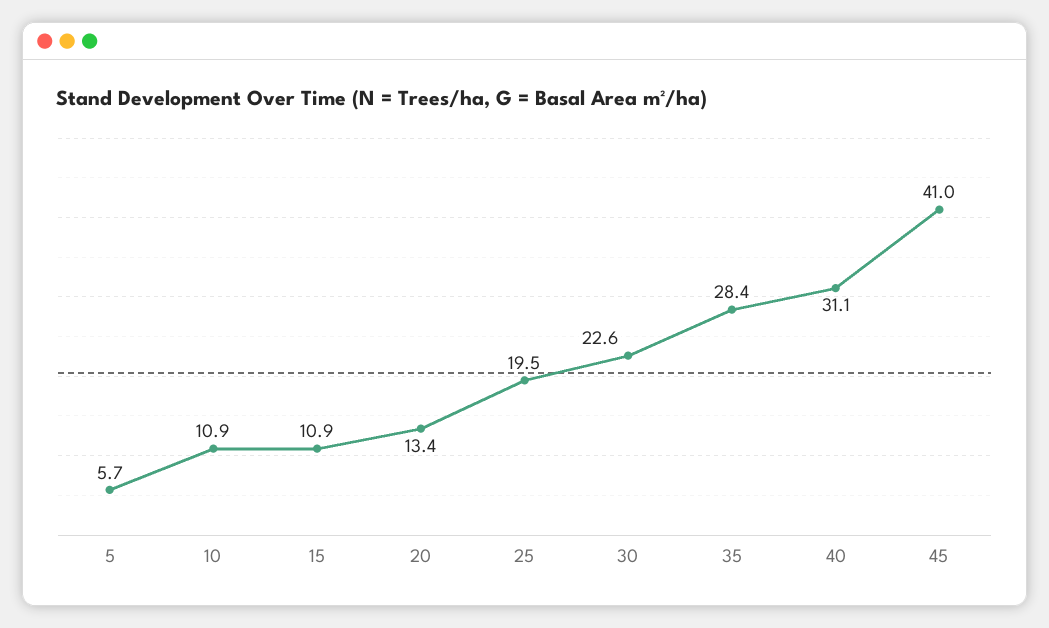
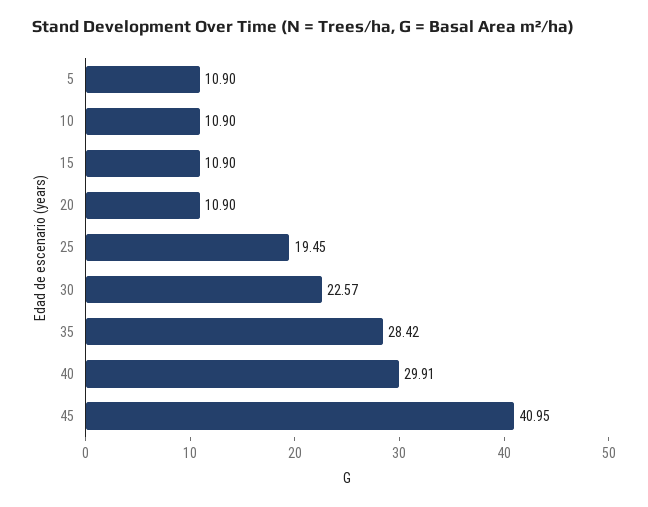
5: 5.7 -> 10.9
20: 13.4 -> 10.9
40: 31.1 -> 29.91

